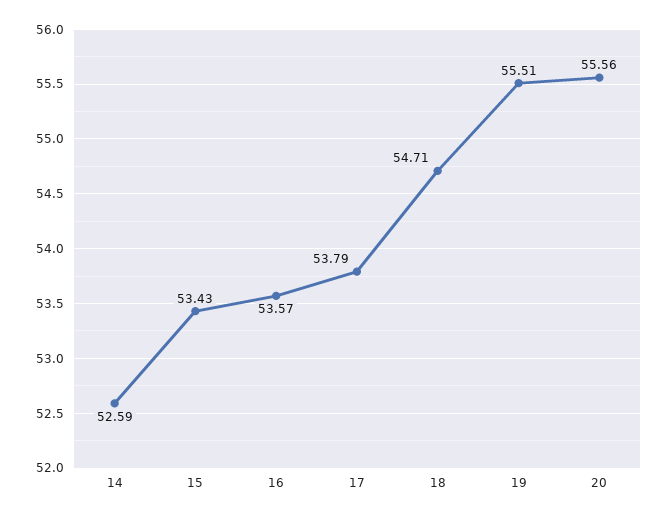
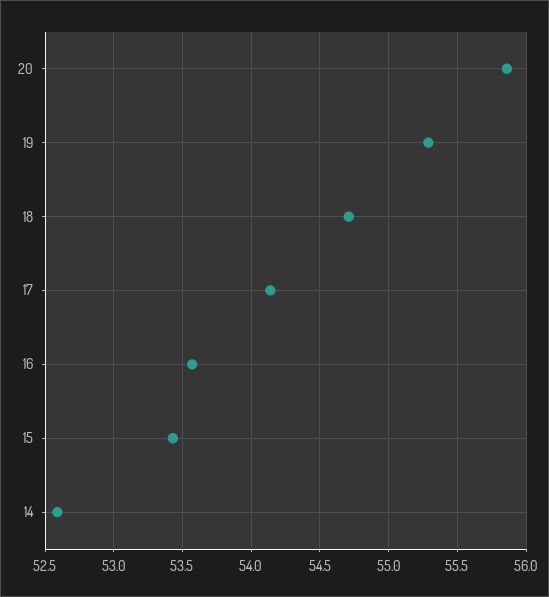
17: 53.79 -> 54.15
19: 55.51 -> 55.3
20: 55.56 -> 55.85

